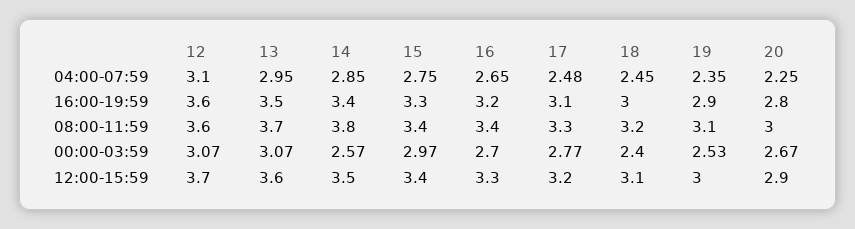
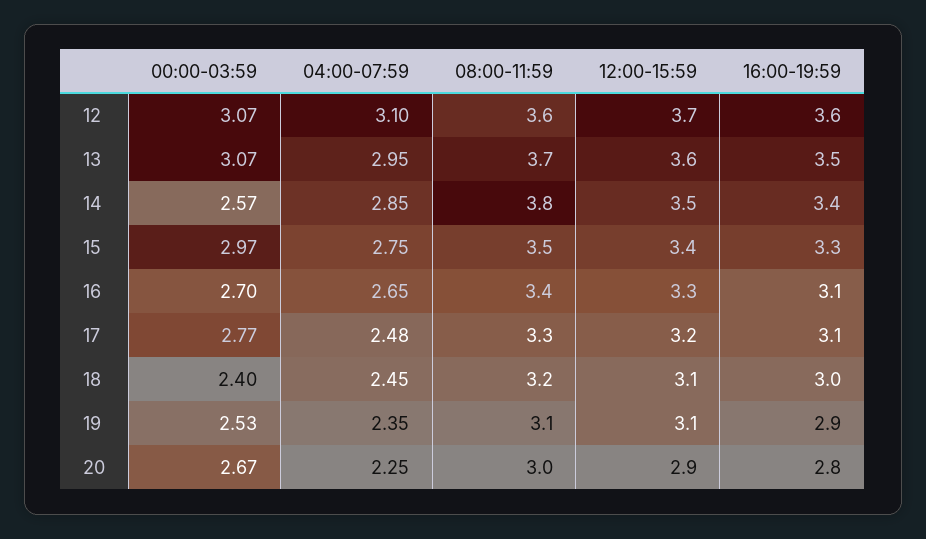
16, 16:00-19:59: 3.2 -> 3.1
15, 08:00-11:59: 3.4 -> 3.5
19, 12:00-15:59: 3 -> 3.1

